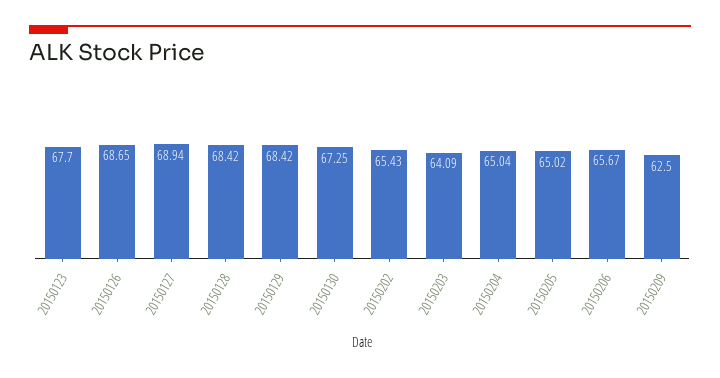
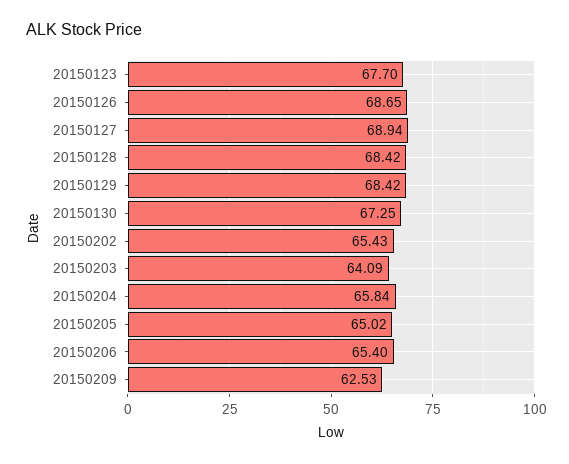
20150204: 65.04 -> 65.84
20150206: 65.67 -> 65.4
20150209: 62.5 -> 62.53

